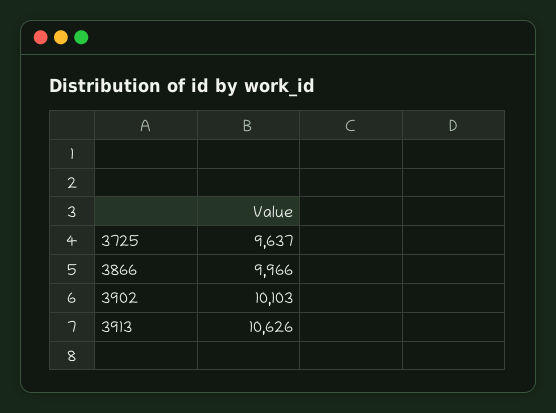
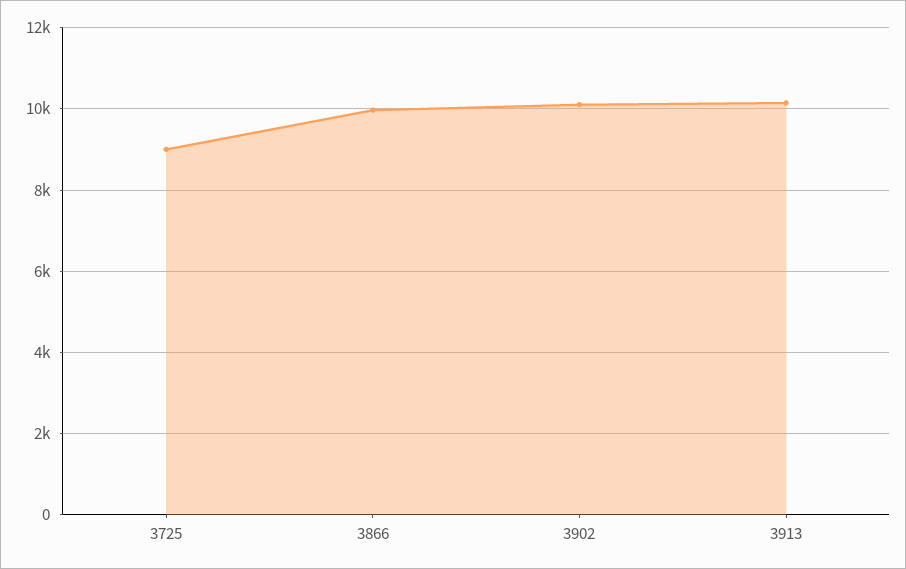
3725: 9637 -> 9000
3913: 10626 -> 10200

